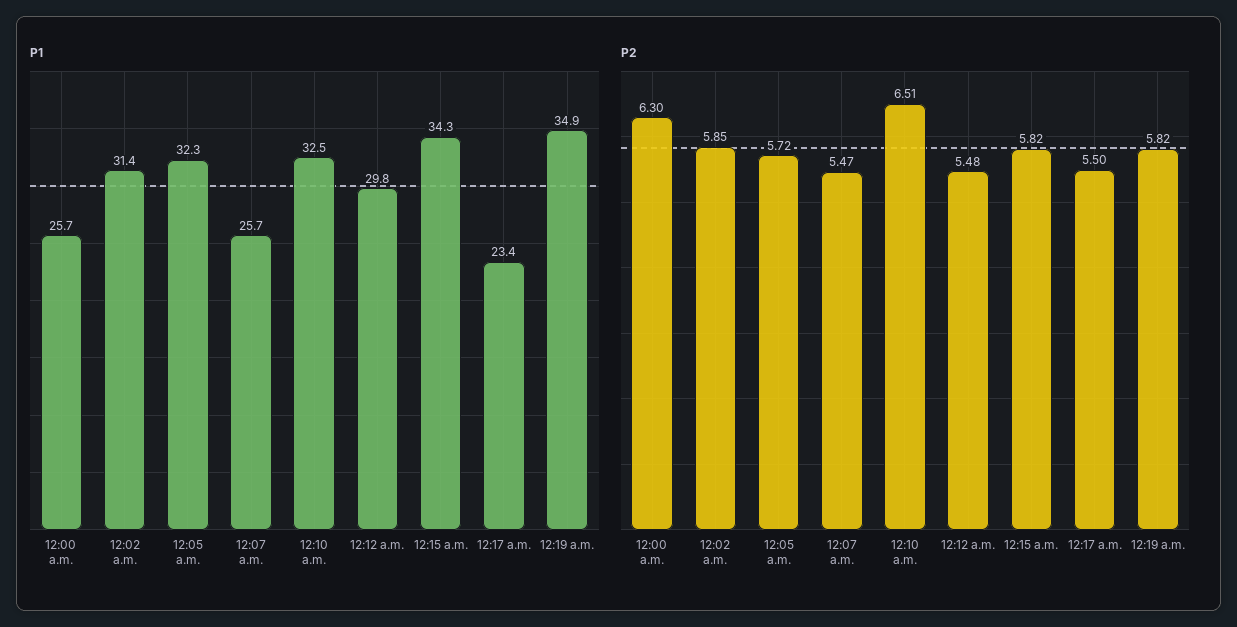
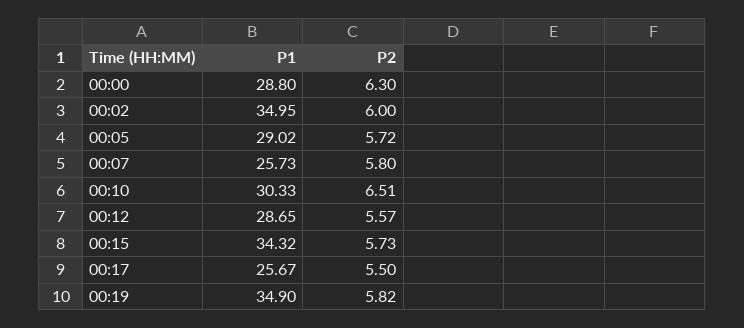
P1, 12:00 a.m.: 25.7 -> 28.8
P1, 12:02 a.m.: 31.4 -> 34.95
P1, 12:05 a.m.: 32.3 -> 29.02
P1, 12:10 a.m.: 32.5 -> 30.33
P1, 12:12 a.m.: 29.8 -> 28.65
P1, 12:17 a.m.: 23.4 -> 25.67
P2, 12:02 a.m.: 5.85 -> 6
P2, 12:07 a.m.: 5.47 -> 5.8
P2, 12:12 a.m.: 5.48 -> 5.57
P2, 12:15 a.m.: 5.82 -> 5.73

